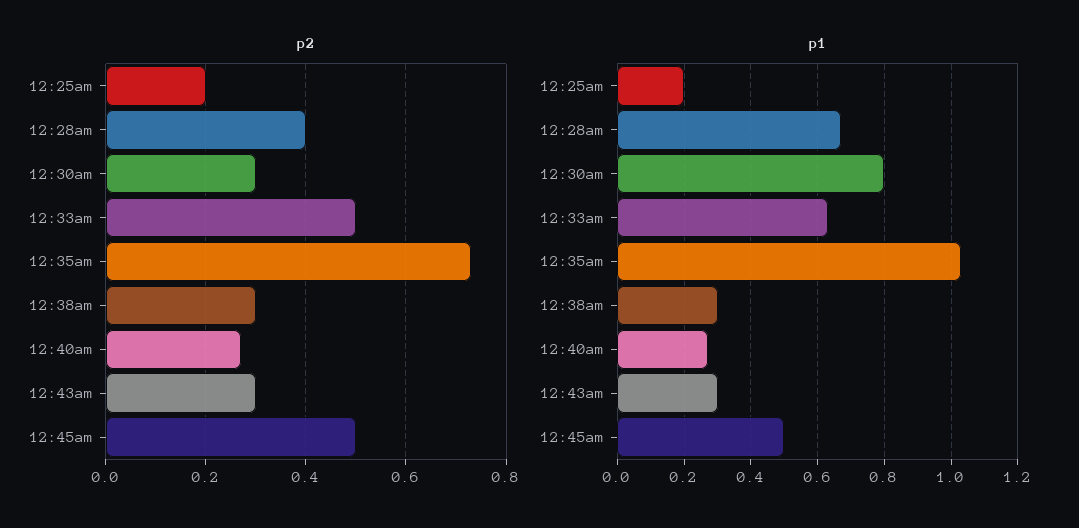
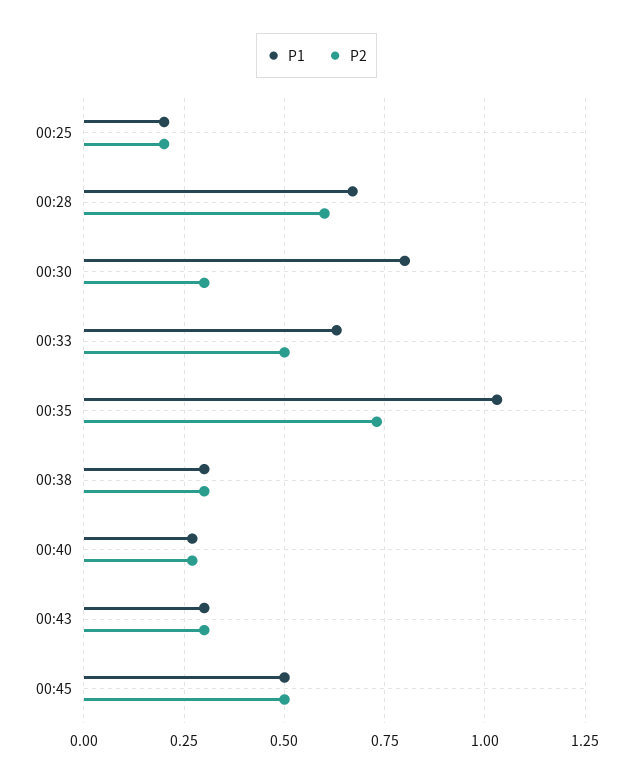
p2, 12:28am: 0.4 -> 0.6

